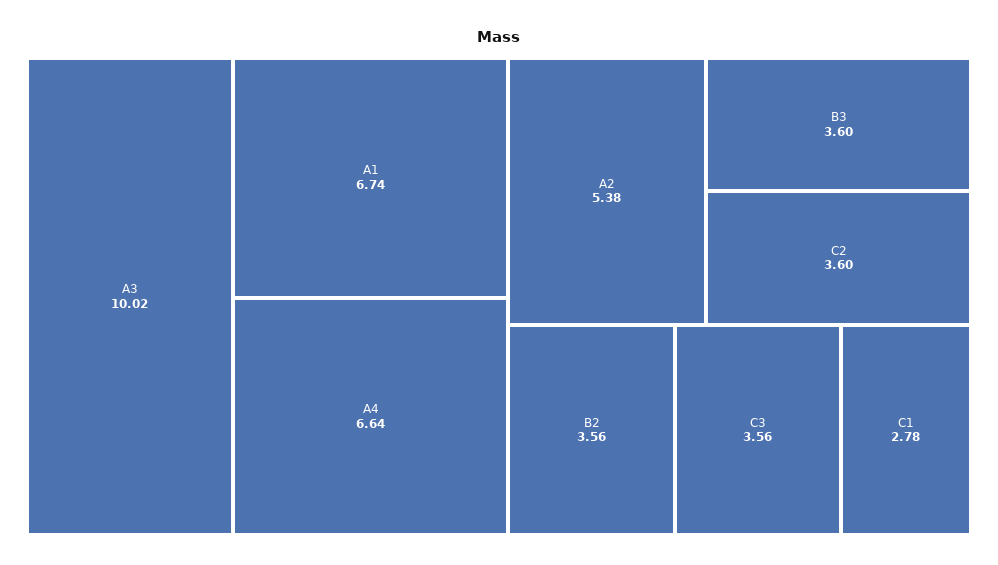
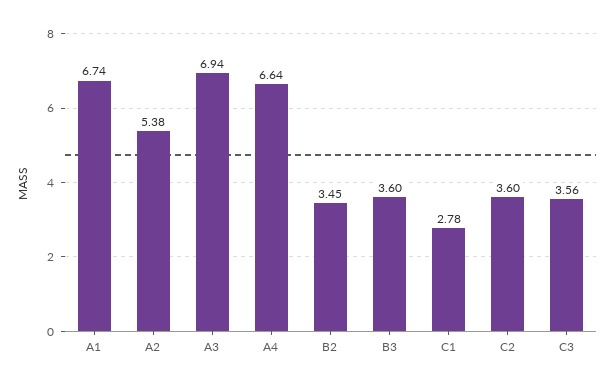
A3: 10.02 -> 6.94
B2: 3.56 -> 3.45

